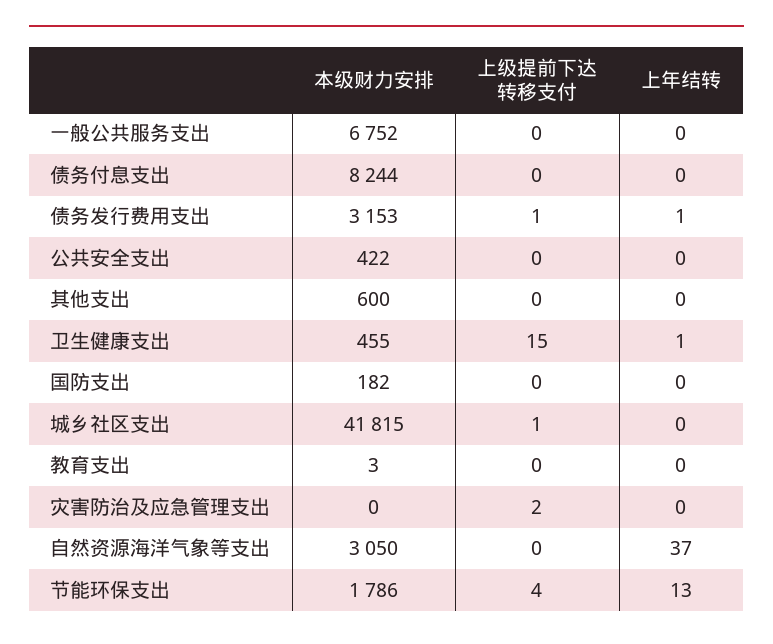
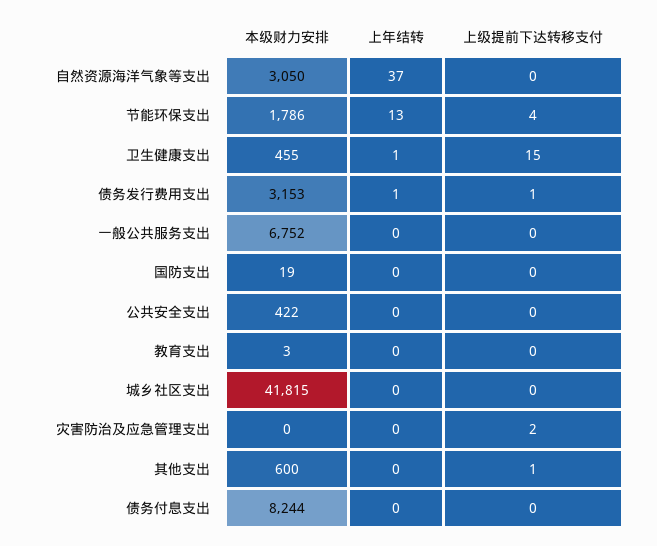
上级提前下达转移支付, 其他支出: 0 -> 1
本级财力安排, 国防支出: 182 -> 19
上级提前下达转移支付, 城乡社区支出: 1 -> 0

